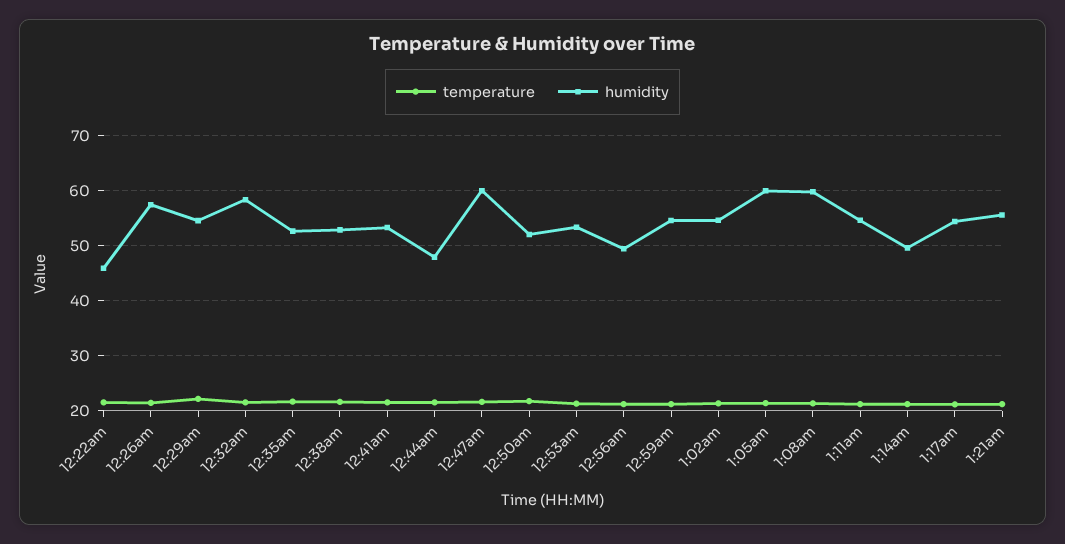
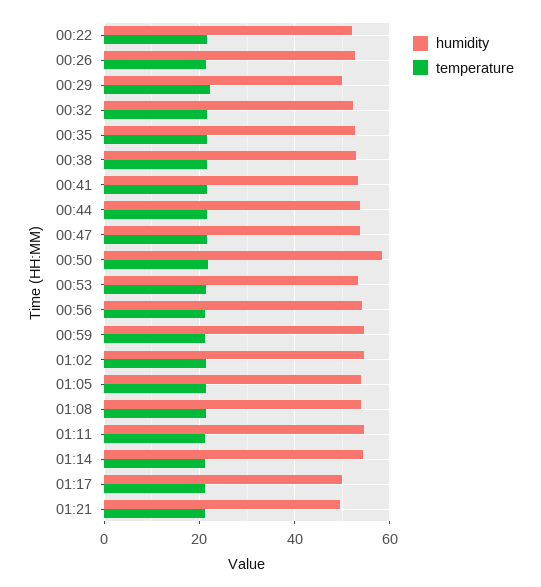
humidity, 12:22am: 46 -> 52
humidity, 12:26am: 58 -> 52
humidity, 12:29am: 54 -> 50
humidity, 12:32am: 58 -> 52
humidity, 12:44am: 48 -> 54
humidity, 12:47am: 60 -> 54
humidity, 12:50am: 52 -> 58
humidity, 12:56am: 50 -> 54
humidity, 1:05am: 60 -> 54
humidity, 1:08am: 60 -> 54
humidity, 1:14am: 50 -> 54
humidity, 1:17am: 54 -> 50
humidity, 1:21am: 56 -> 50

